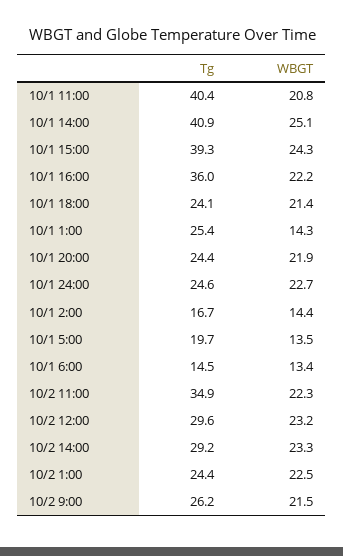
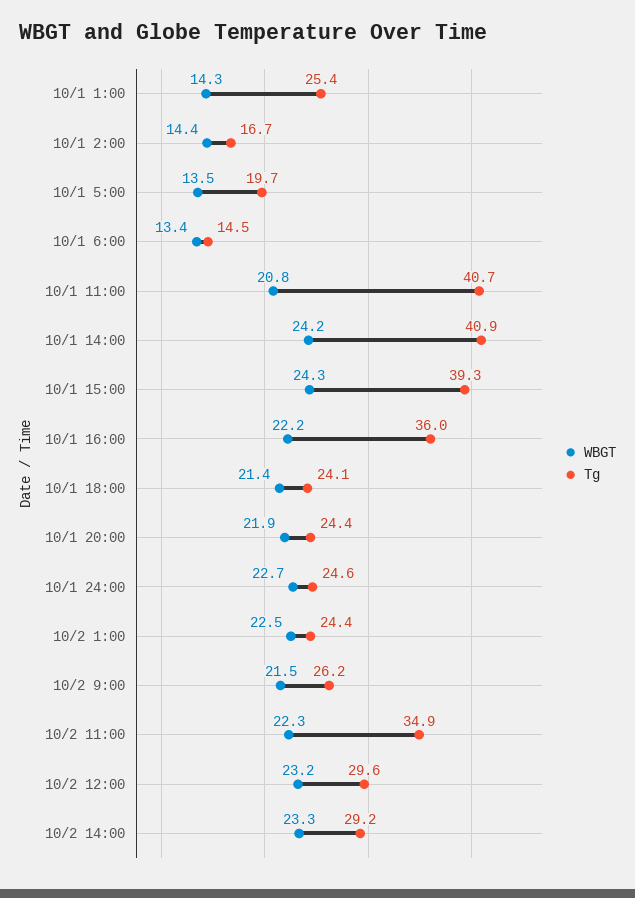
Tg, 10/1 11:00: 40.4 -> 40.7
WBGT, 10/1 14:00: 25.1 -> 24.2

